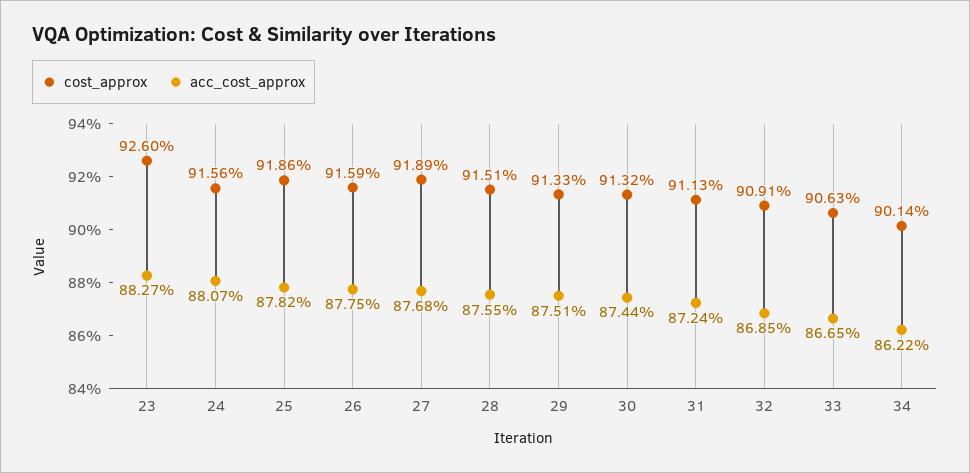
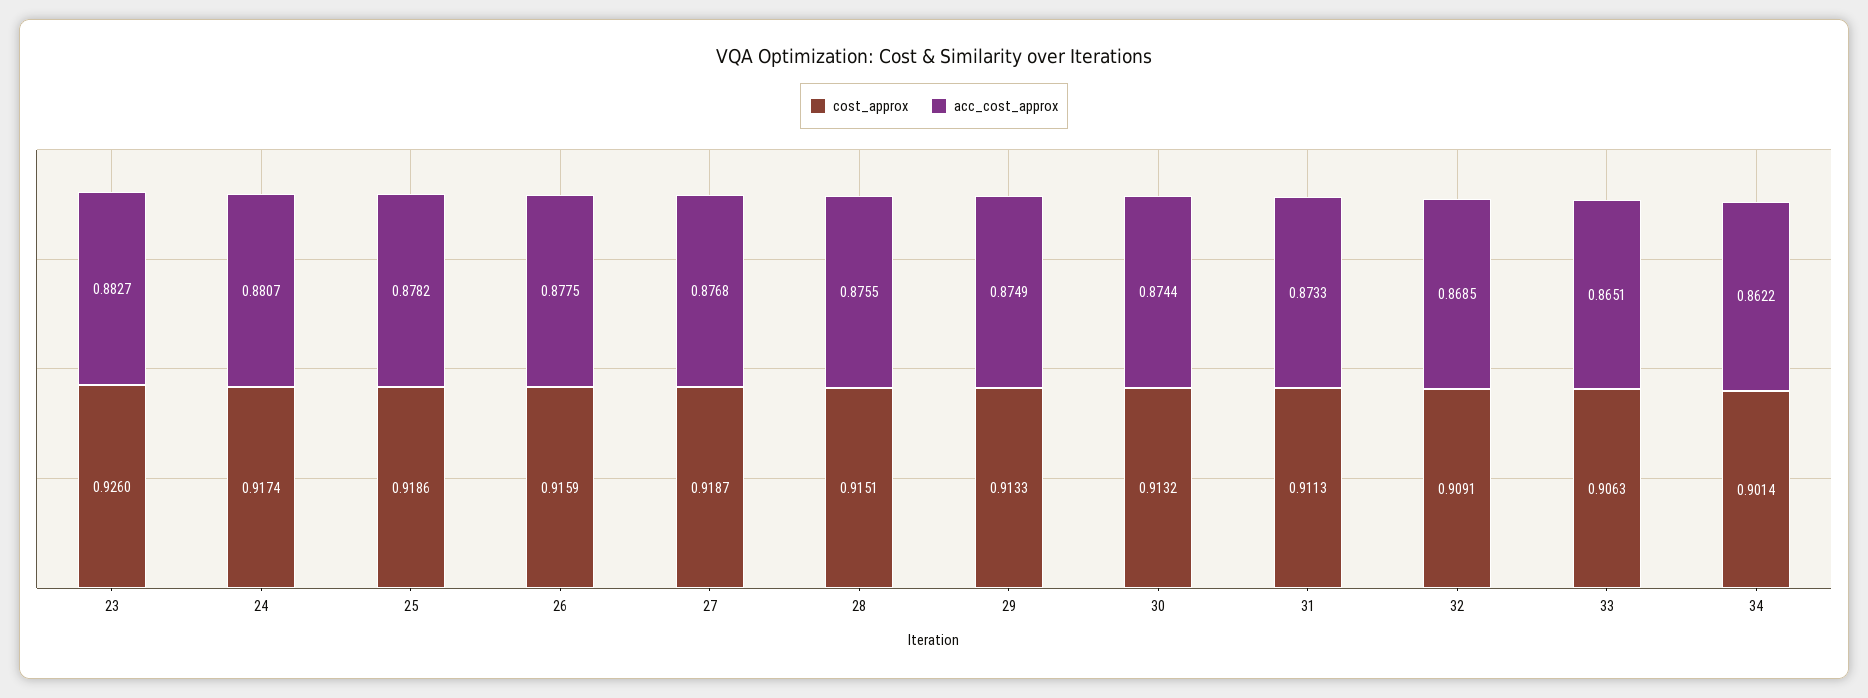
cost_approx, 24: 0.9156 -> 0.9174
cost_approx, 27: 0.9189 -> 0.9187
acc_cost_approx, 29: 0.8751 -> 0.8749
acc_cost_approx, 31: 0.8724 -> 0.8733
acc_cost_approx, 33: 0.8665 -> 0.8651

